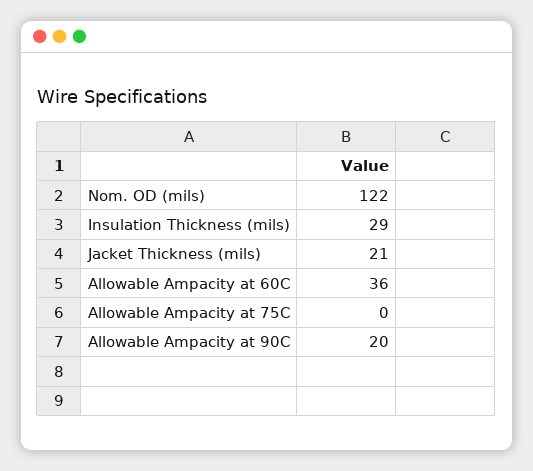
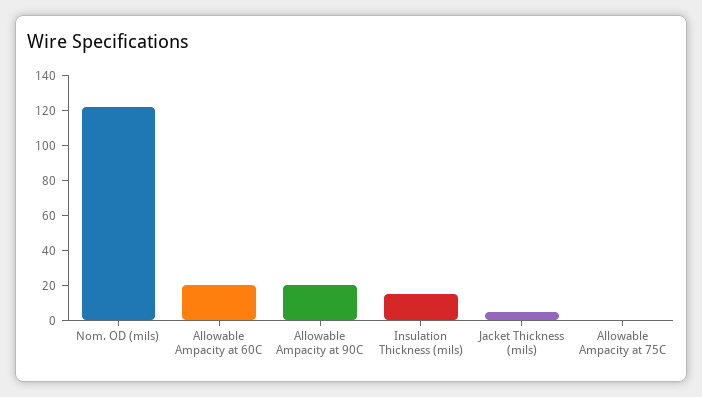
Insulation Thickness (mils): 29 -> 15
Jacket Thickness (mils): 21 -> 5
Allowable Ampacity at 60C: 36 -> 20

